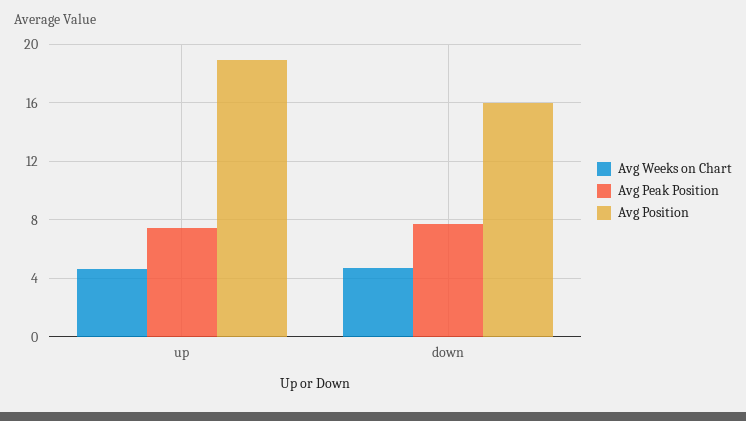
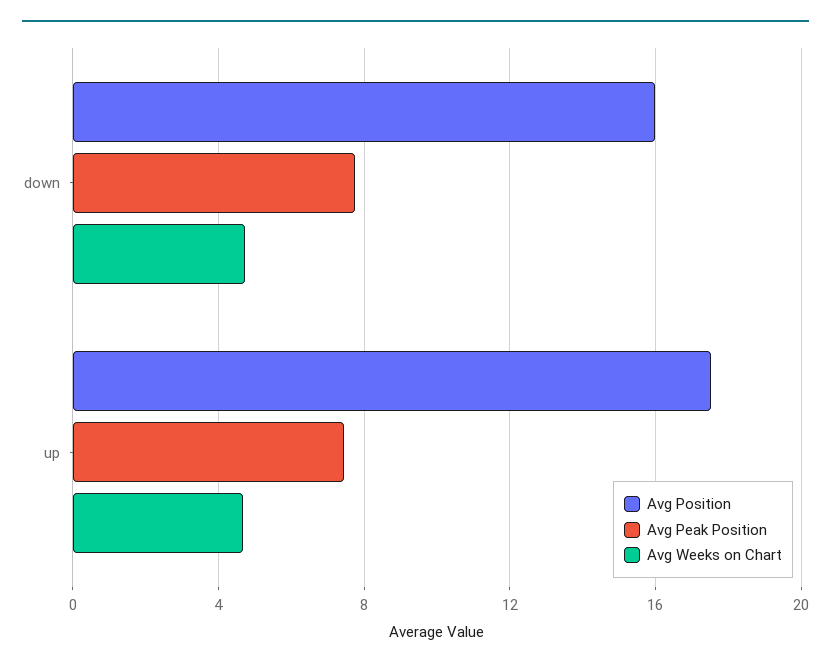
Avg Position, up: 19 -> 17.5

